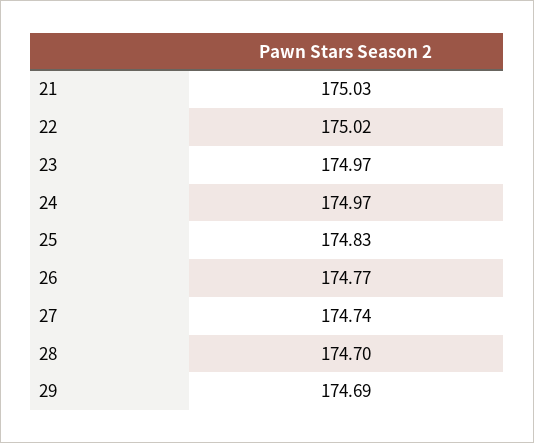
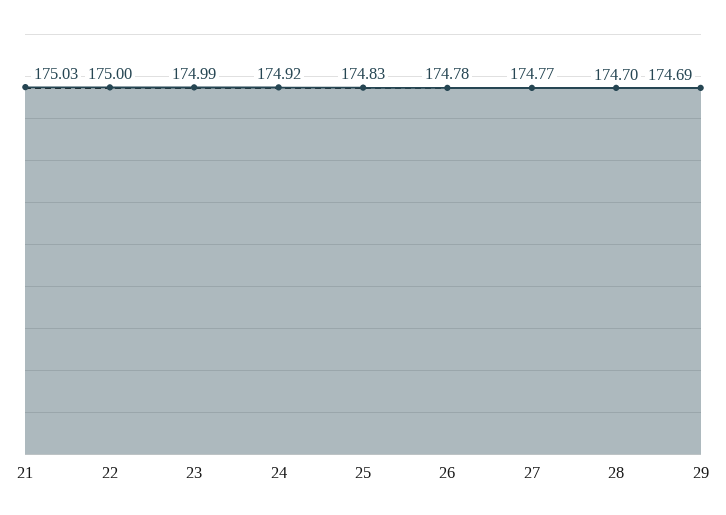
22: 175.02 -> 175
23: 174.97 -> 174.99
24: 174.97 -> 174.92
26: 174.77 -> 174.78
27: 174.74 -> 174.77

